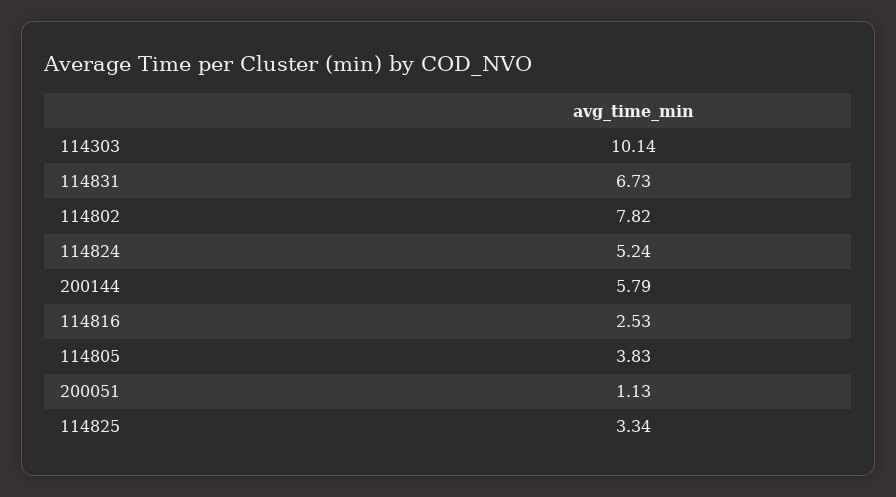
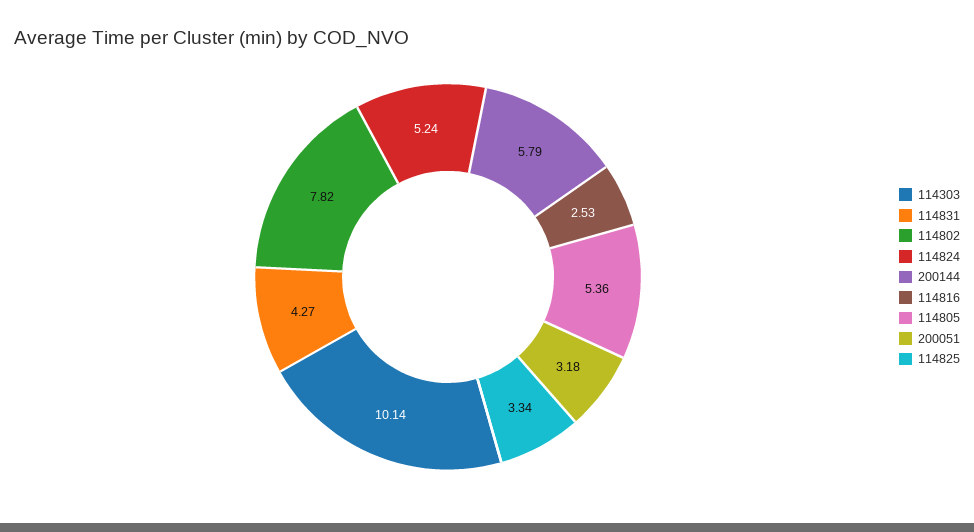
114831: 6.73 -> 4.27
114805: 3.83 -> 5.36
200051: 1.13 -> 3.18

